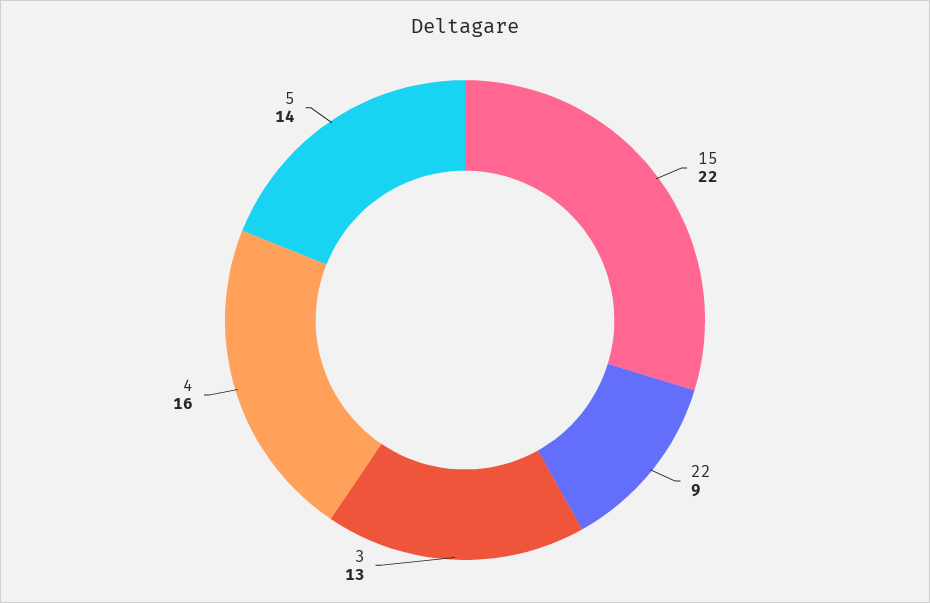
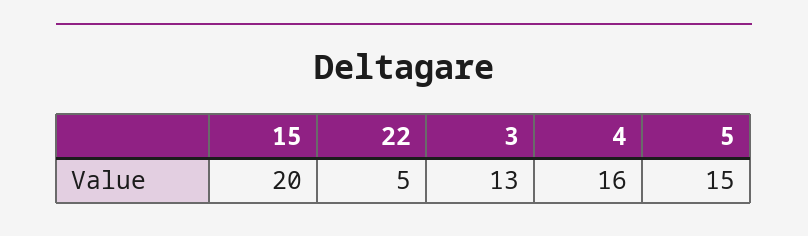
15: 22 -> 20
22: 9 -> 5
5: 14 -> 15

